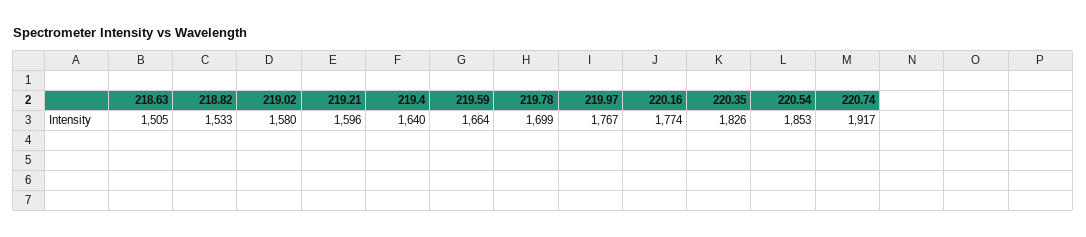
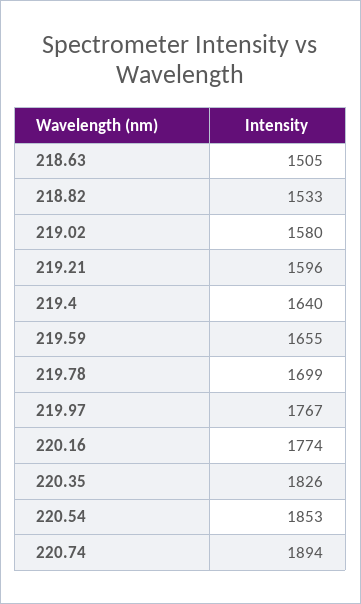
219.59: 1664 -> 1655
220.74: 1917 -> 1894

